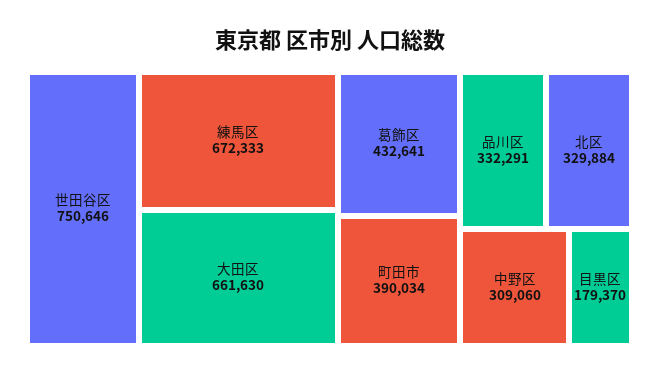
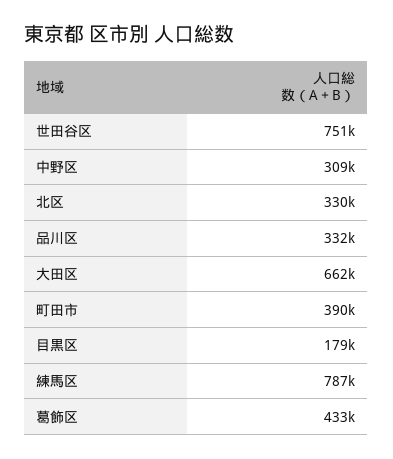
練馬区: 672333 -> 787000

